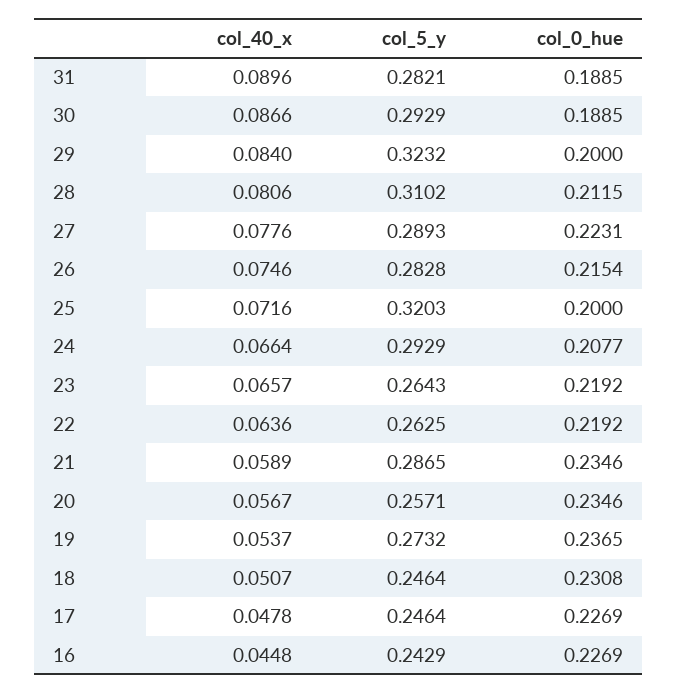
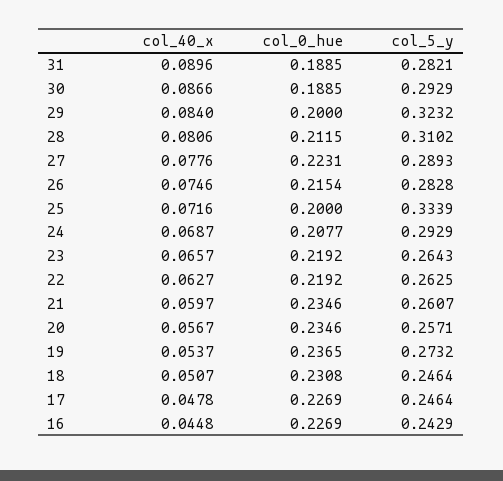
col_5_y, 25: 0.3203 -> 0.3339
col_40_x, 24: 0.0664 -> 0.0687
col_40_x, 22: 0.0636 -> 0.0627
col_40_x, 21: 0.0589 -> 0.0597
col_5_y, 21: 0.2865 -> 0.2607

